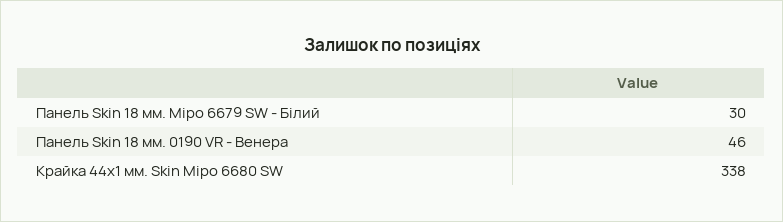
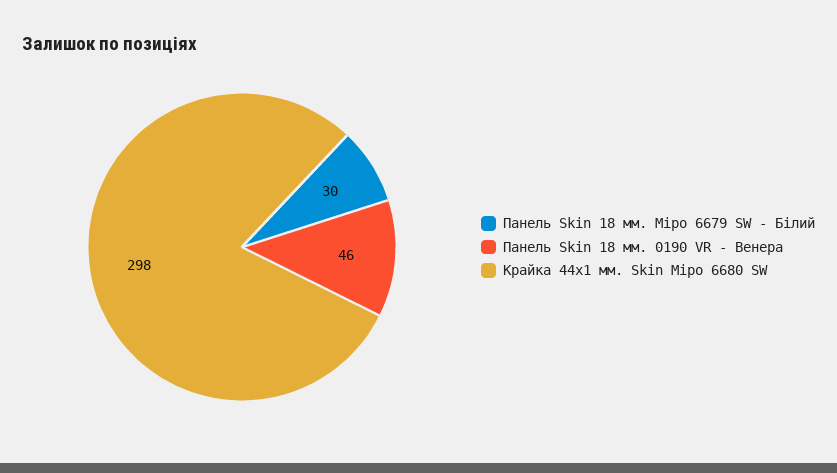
Крайка 44x1 мм. Skin Міро 6680 SW: 338 -> 298

